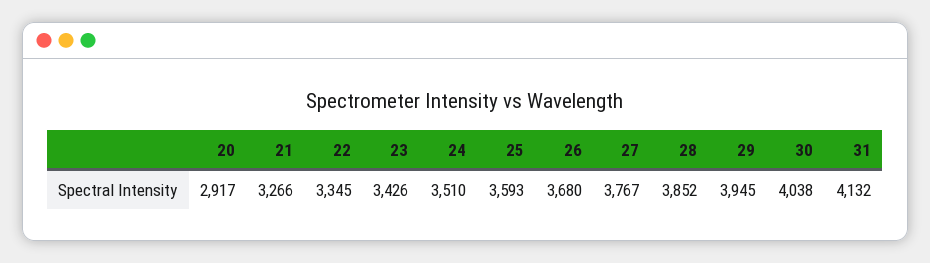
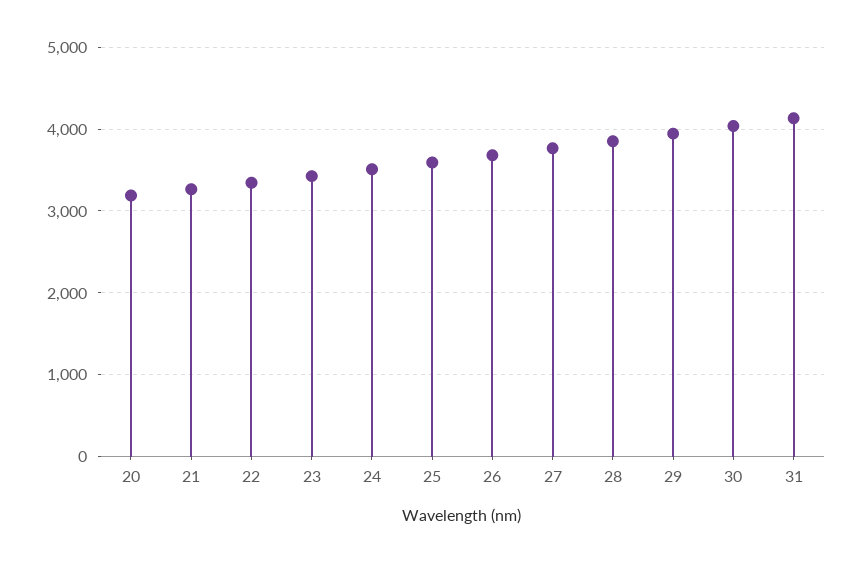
20: 2917 -> 3200

